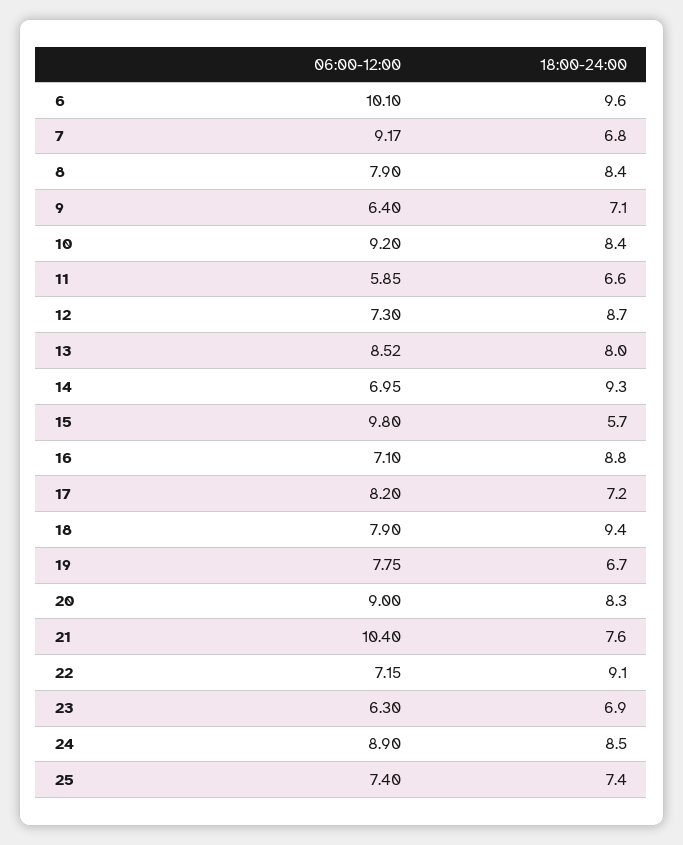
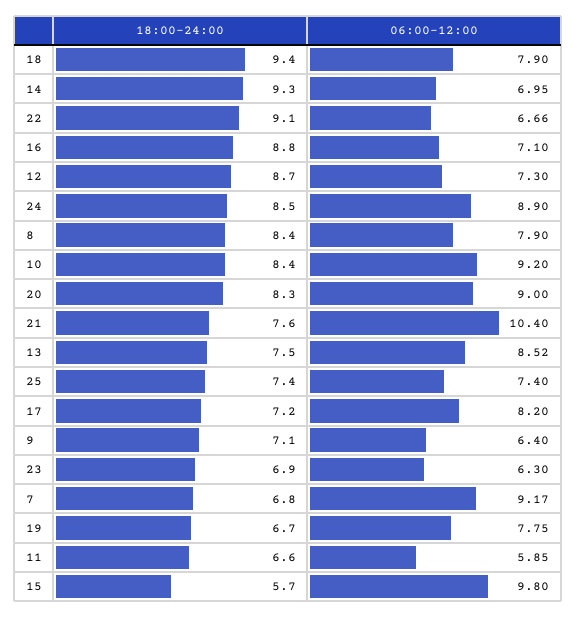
06:00-12:00, 6: 10.1 -> none
18:00-24:00, 6: 9.6 -> none
18:00-24:00, 13: 8 -> 7.5
06:00-12:00, 22: 7.15 -> 6.66

